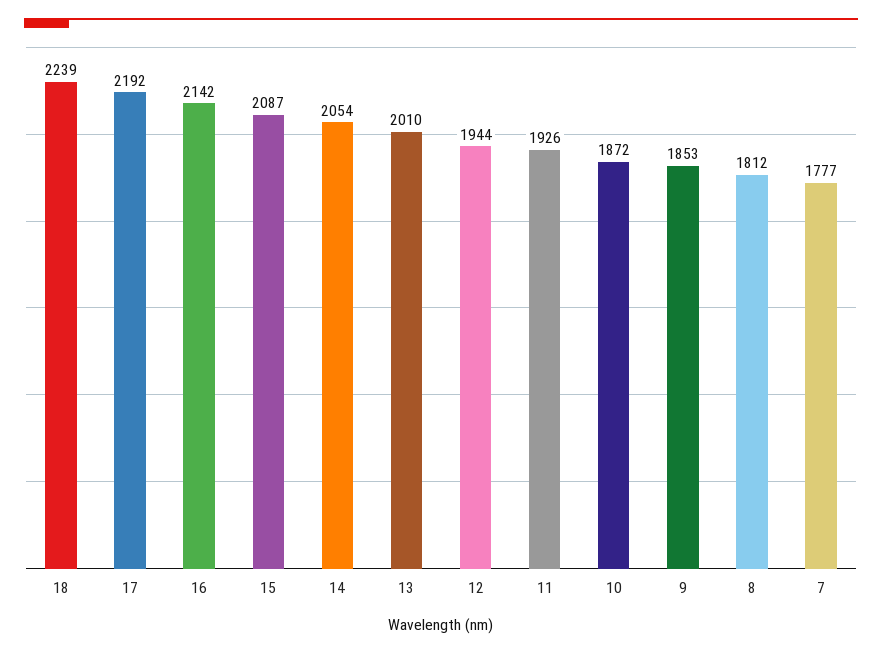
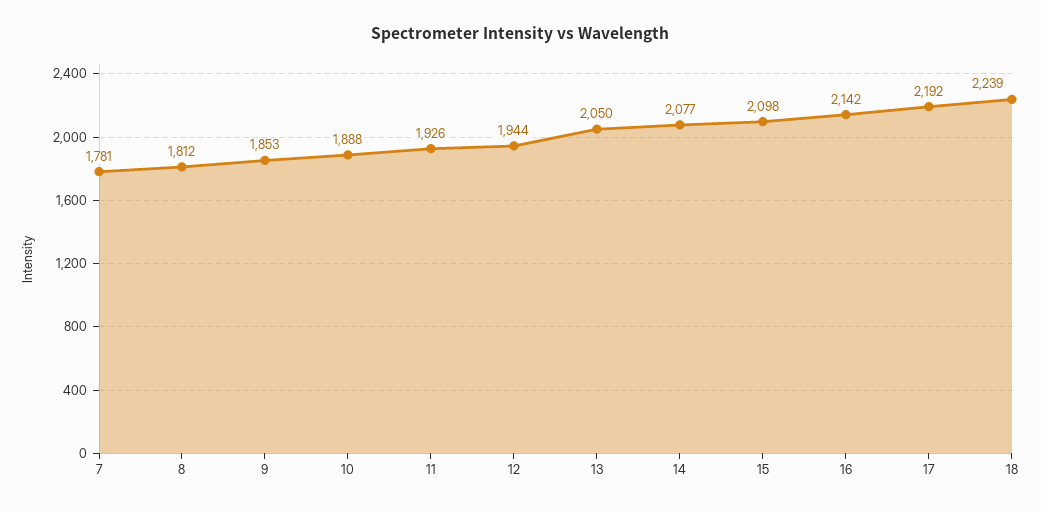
15: 2087 -> 2098
14: 2054 -> 2077
13: 2010 -> 2050
10: 1872 -> 1888
7: 1777 -> 1781

